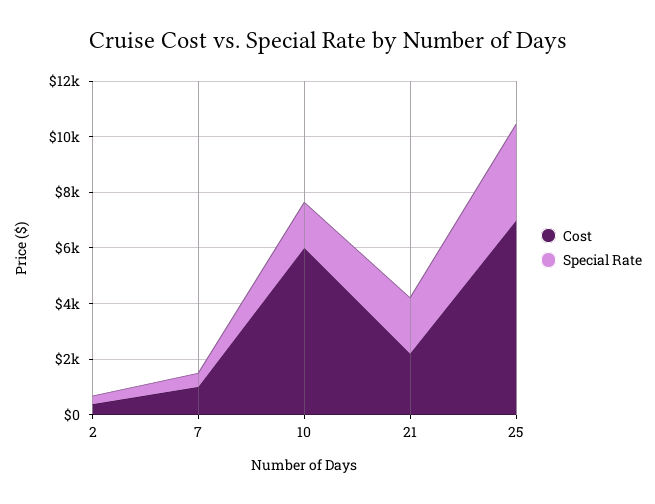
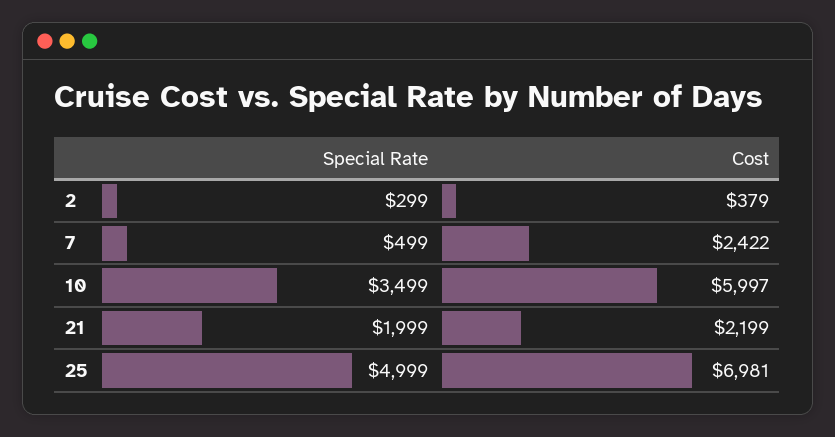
Cost, 7: 1000 -> 2422
Special Rate, 10: 1500 -> 3499
Special Rate, 25: 3500 -> 4999

